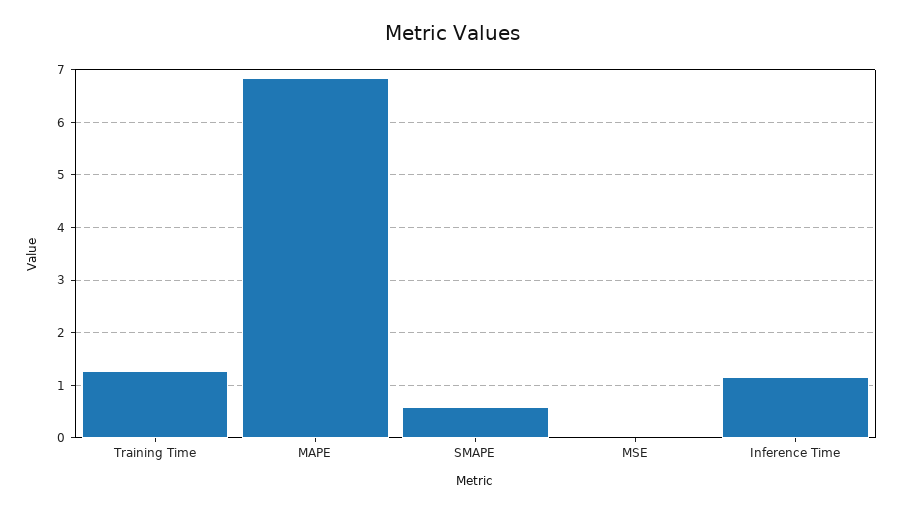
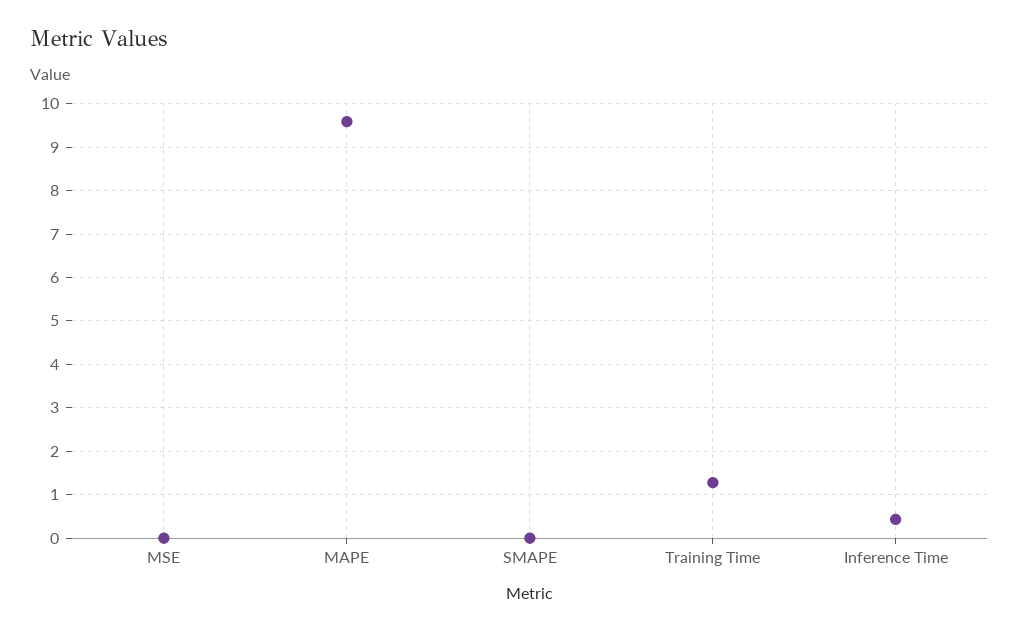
MAPE: 6.8 -> 9.6
SMAPE: 0.6 -> 0
Inference Time: 1.2 -> 0.4

